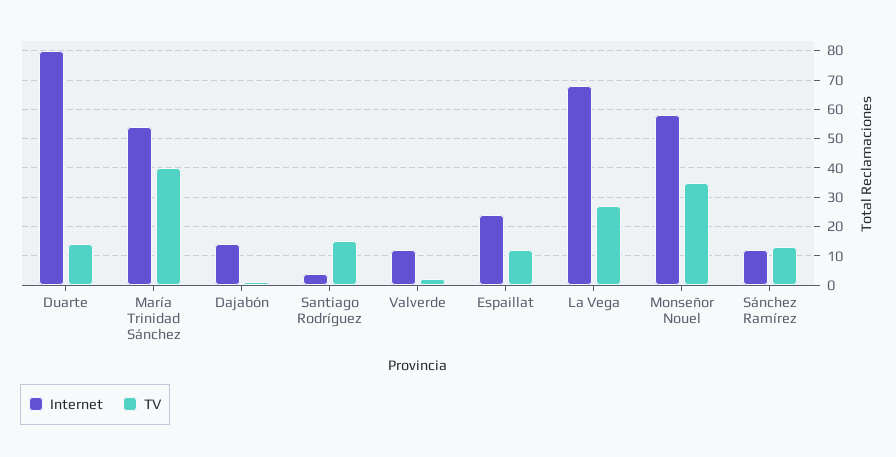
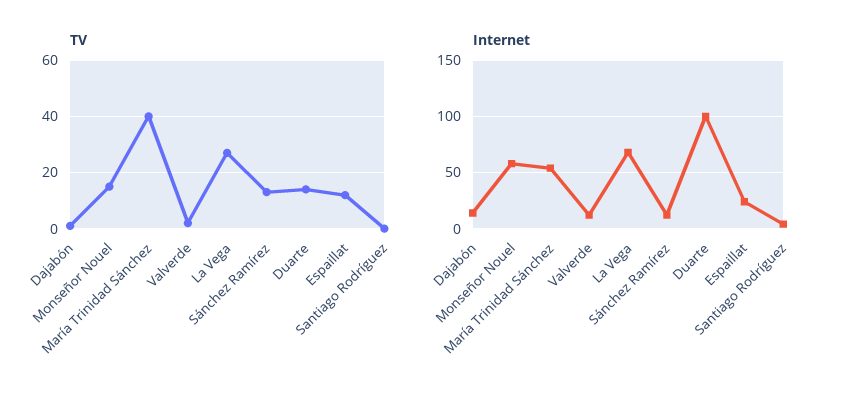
Internet, Duarte: 80 -> 100
TV, Santiago Rodríguez: 15 -> 0
TV, Monseñor Nouel: 35 -> 15

